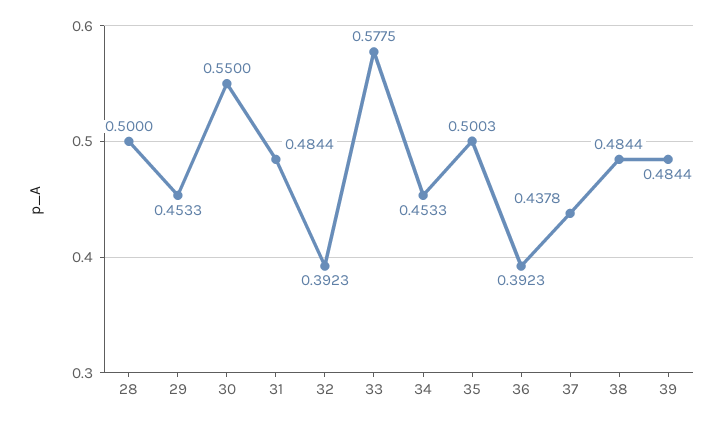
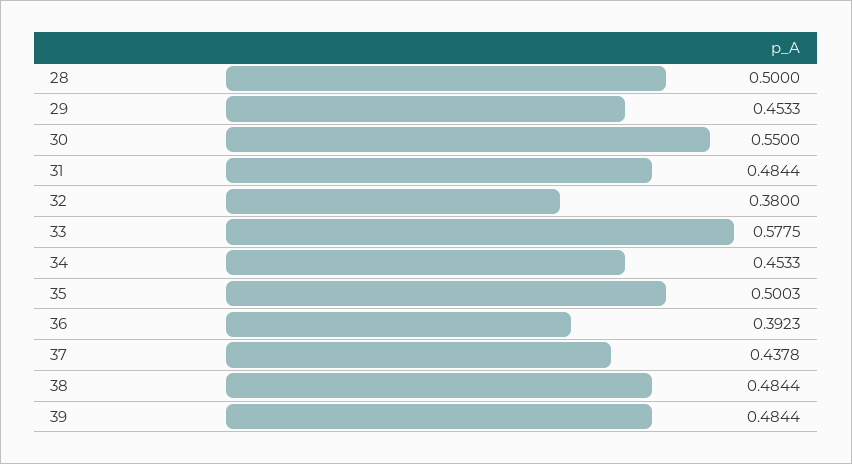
32: 0.3923 -> 0.38

